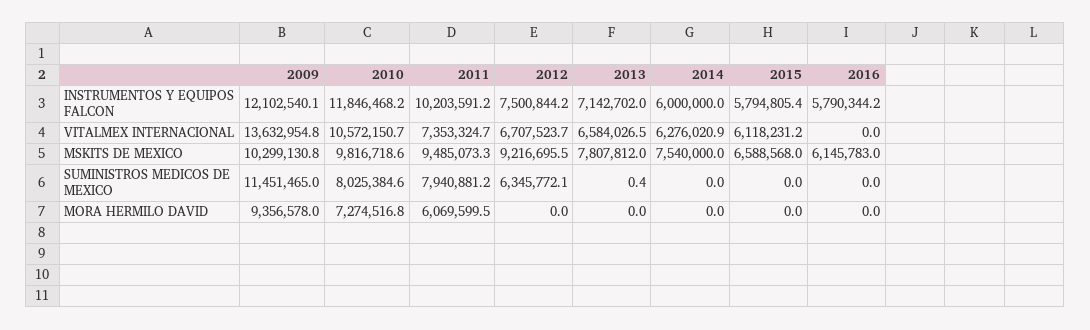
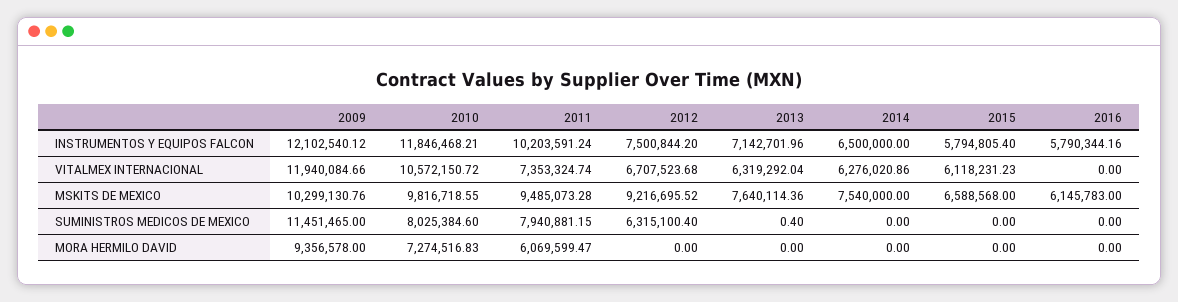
2014, INSTRUMENTOS Y EQUIPOS FALCON: 6000000 -> 6500000
2009, VITALMEX INTERNACIONAL: 13632954.8 -> 11940084.66
2013, VITALMEX INTERNACIONAL: 6584026.5 -> 6319292.04
2013, MSKITS DE MEXICO: 7807812 -> 7640114.36
2012, SUMINISTROS MEDICOS DE MEXICO: 6345772.1 -> 6315100.4

